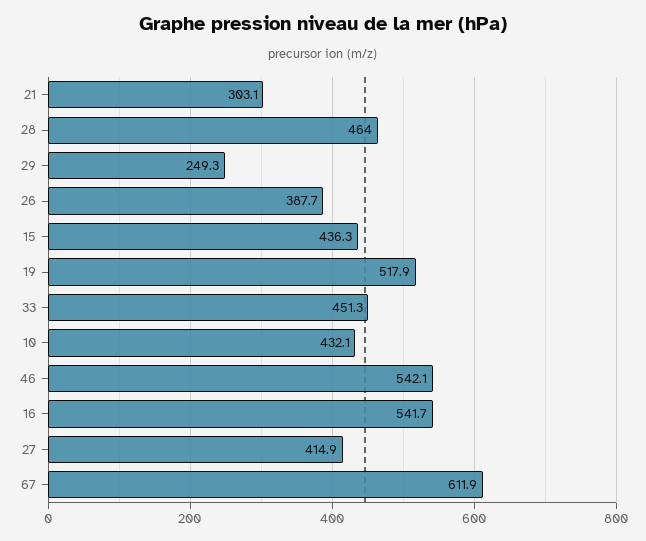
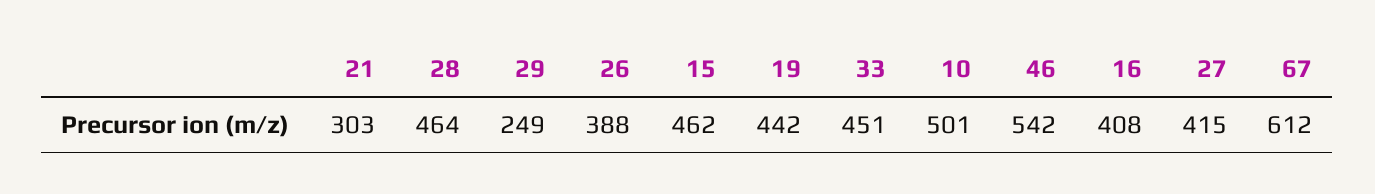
15: 436.3 -> 462
19: 517.9 -> 442
10: 432.1 -> 501
16: 541.7 -> 408

